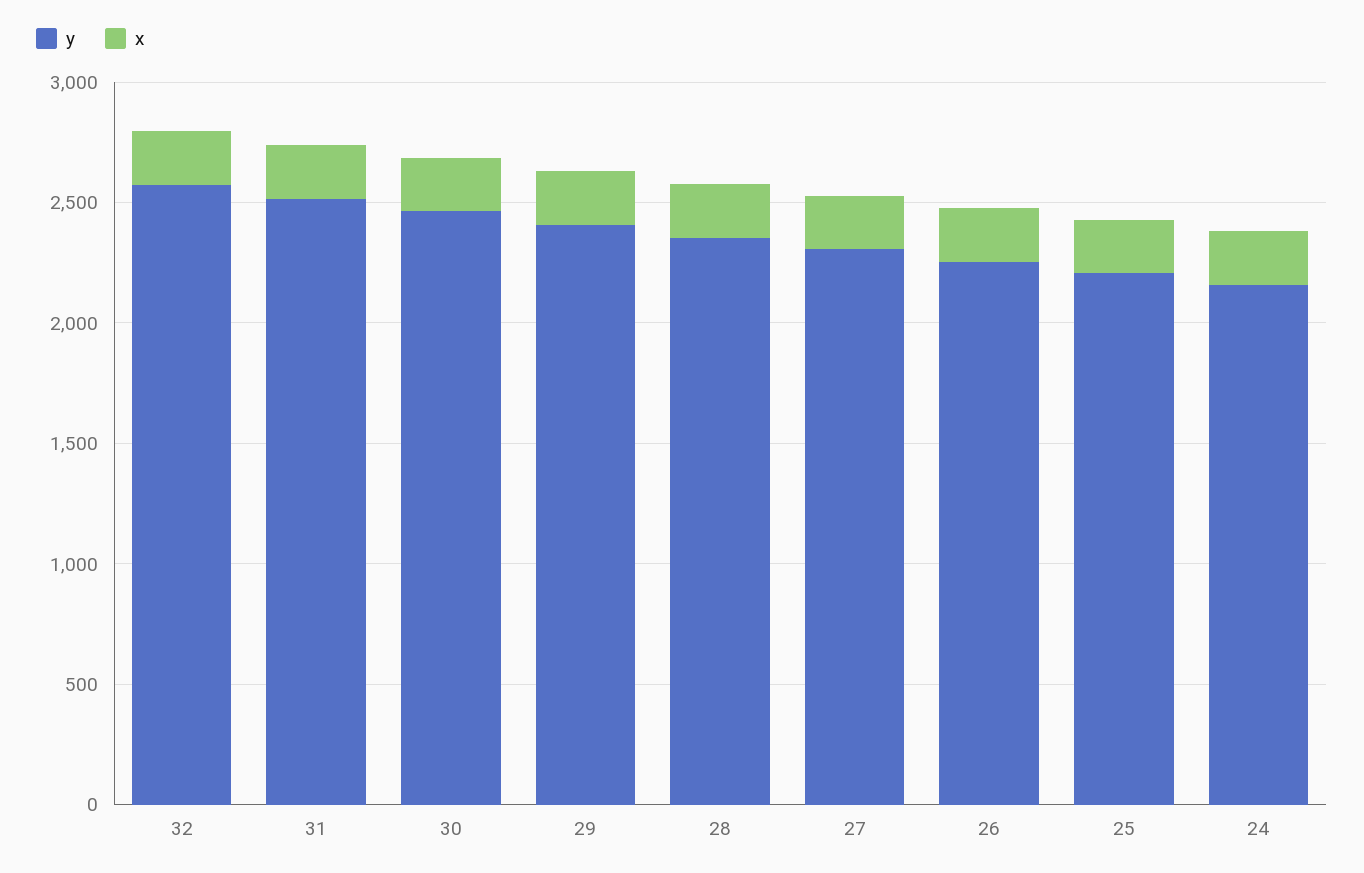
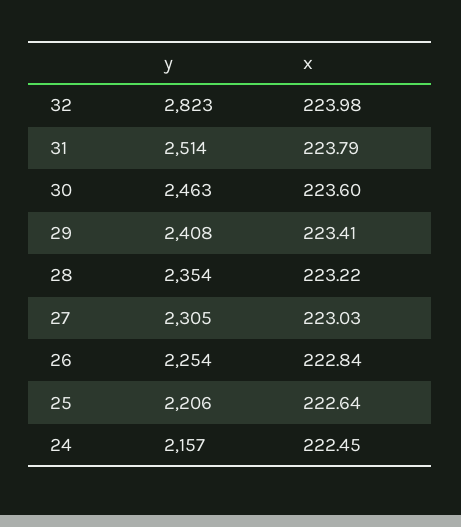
y, 32: 2600 -> 2823

